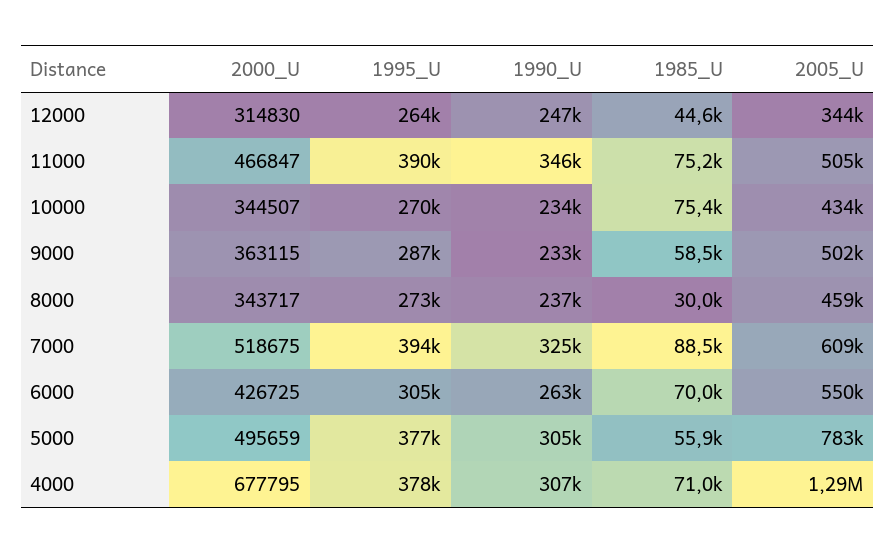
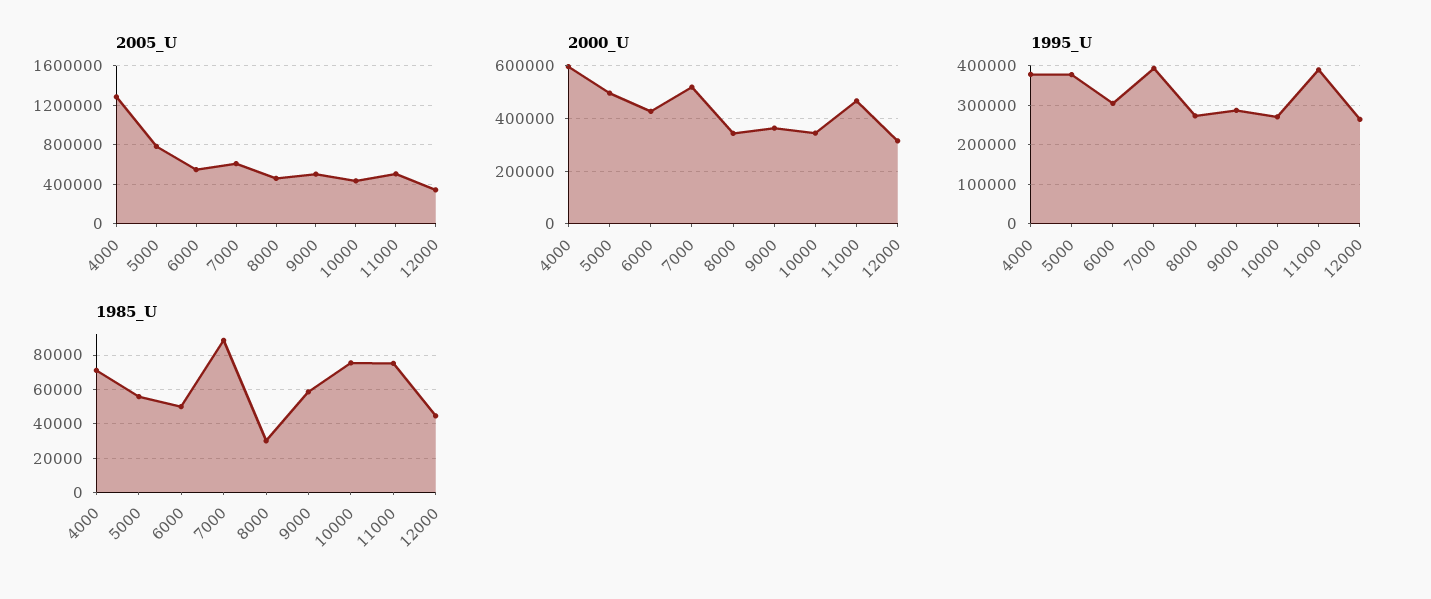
1990_U, 12000: 247000 -> none
1990_U, 11000: 346000 -> none
1990_U, 10000: 234000 -> none
1990_U, 9000: 233000 -> none
1990_U, 8000: 237000 -> none
1990_U, 7000: 325000 -> none
1990_U, 6000: 263000 -> none
1985_U, 6000: 70000 -> 50000
1990_U, 5000: 305000 -> none
2000_U, 4000: 677795 -> 600000
1990_U, 4000: 307000 -> none

